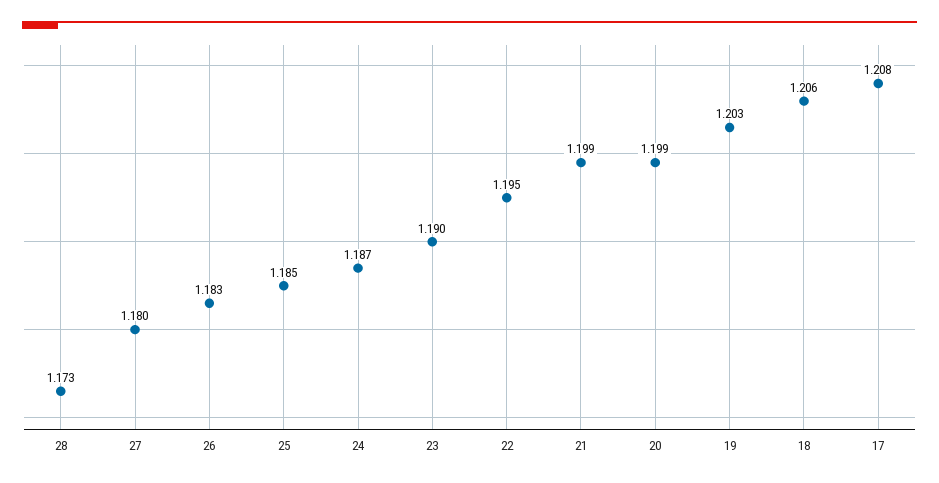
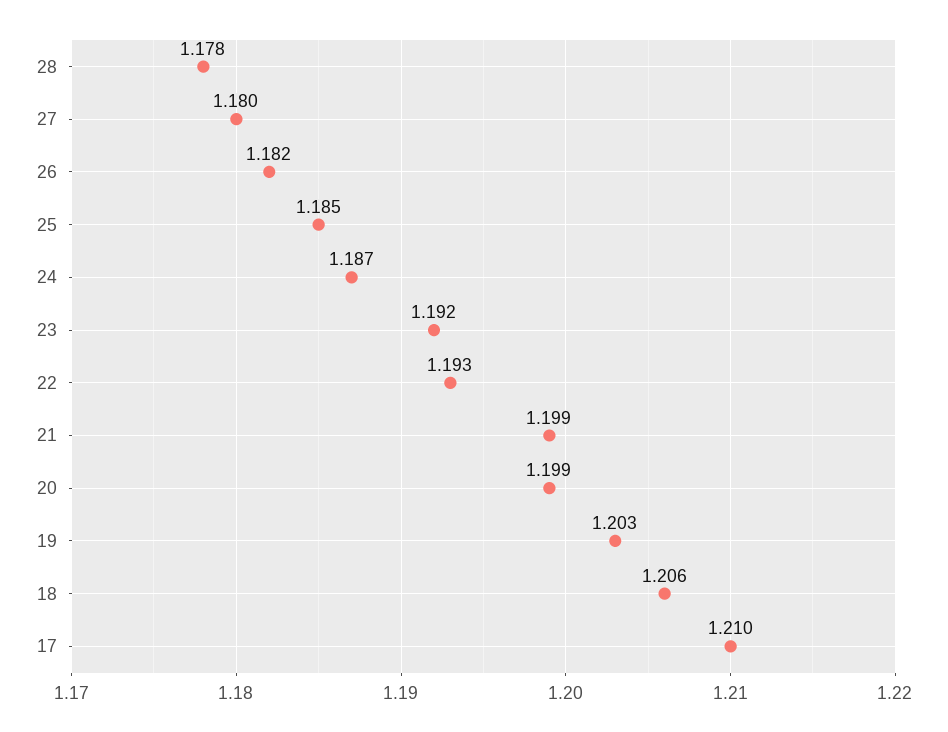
28: 1.173 -> 1.178
26: 1.183 -> 1.182
23: 1.19 -> 1.192
22: 1.195 -> 1.193
17: 1.208 -> 1.21

